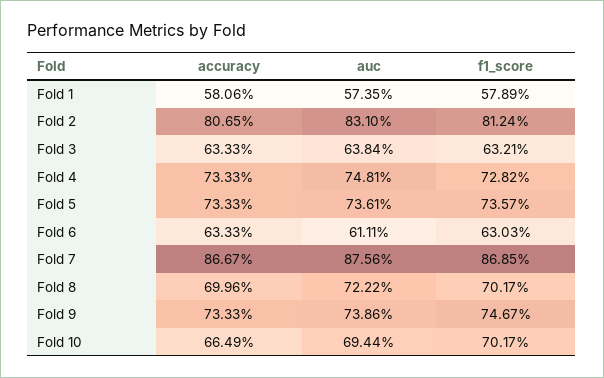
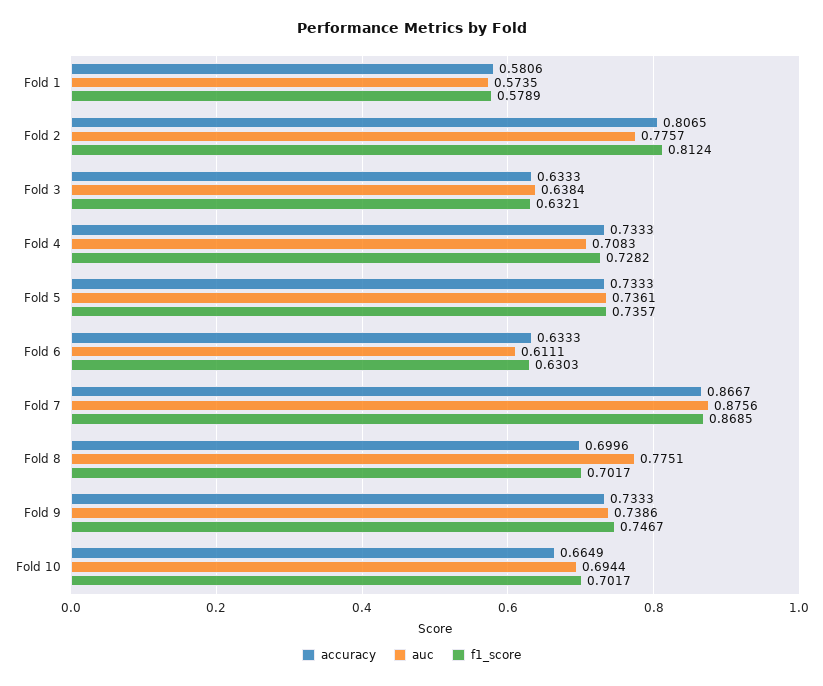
auc, Fold 2: 0.831 -> 0.7757
auc, Fold 4: 0.7481 -> 0.7083
auc, Fold 8: 0.7222 -> 0.7751

